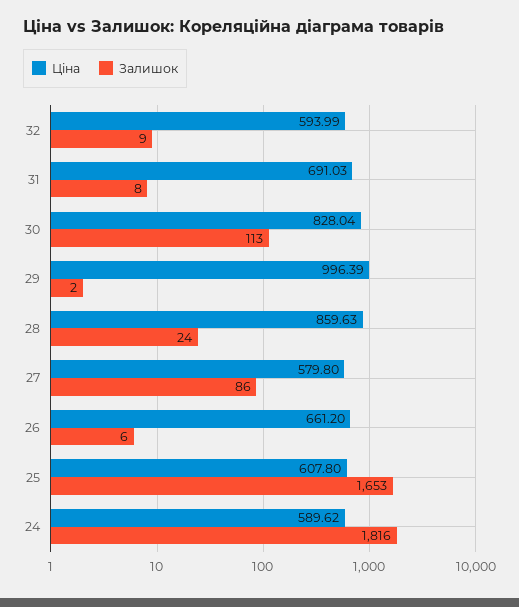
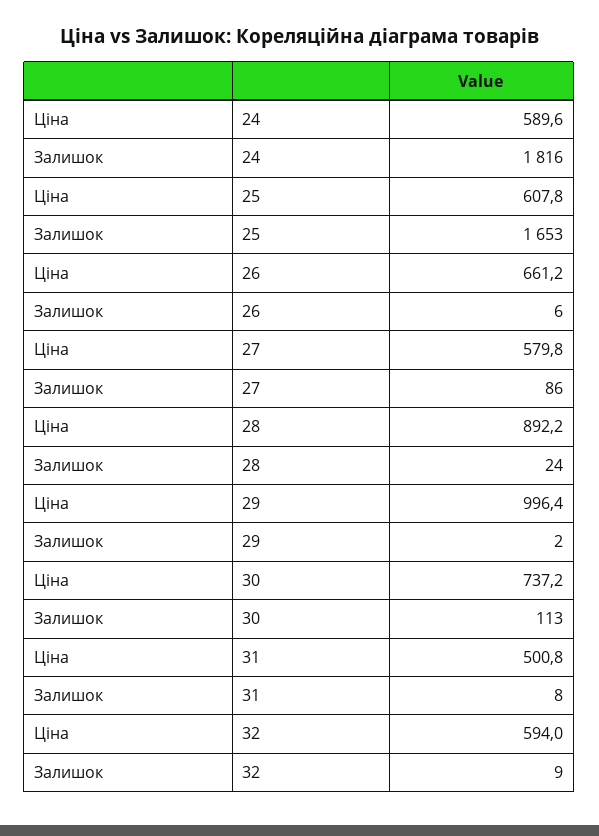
Ціна, 31: 691.03 -> 500.8
Ціна, 30: 828.04 -> 737.2
Ціна, 28: 859.63 -> 892.2

